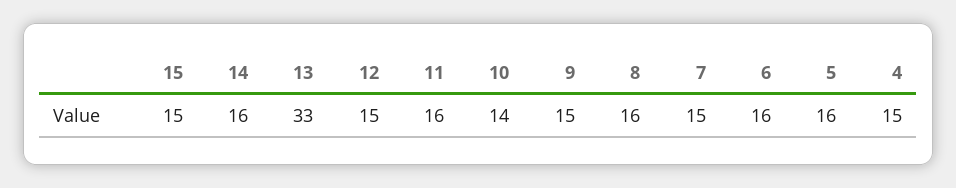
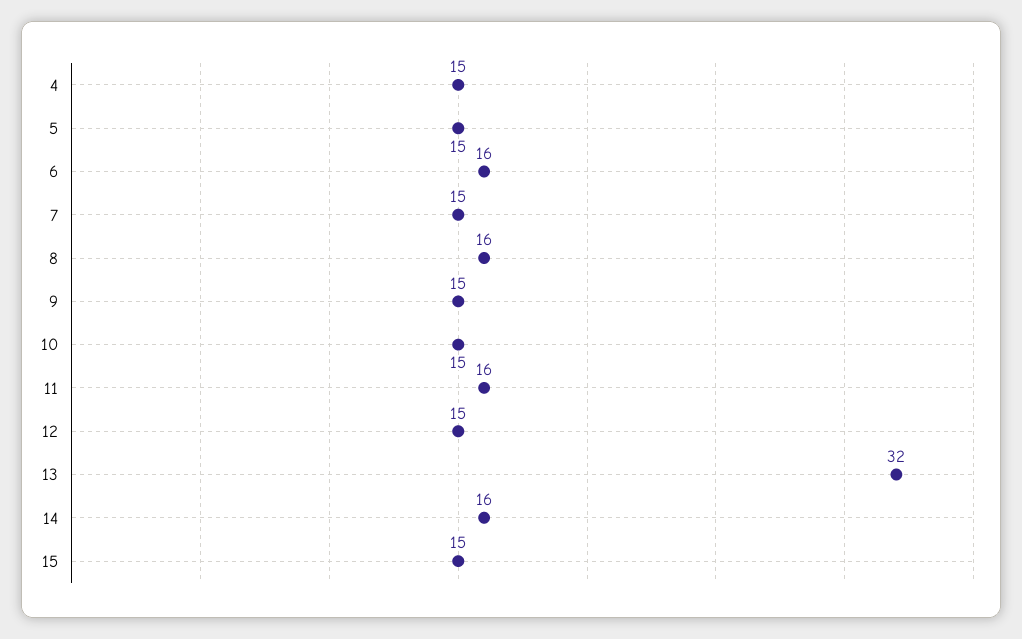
13: 33 -> 32
10: 14 -> 15
5: 16 -> 15

